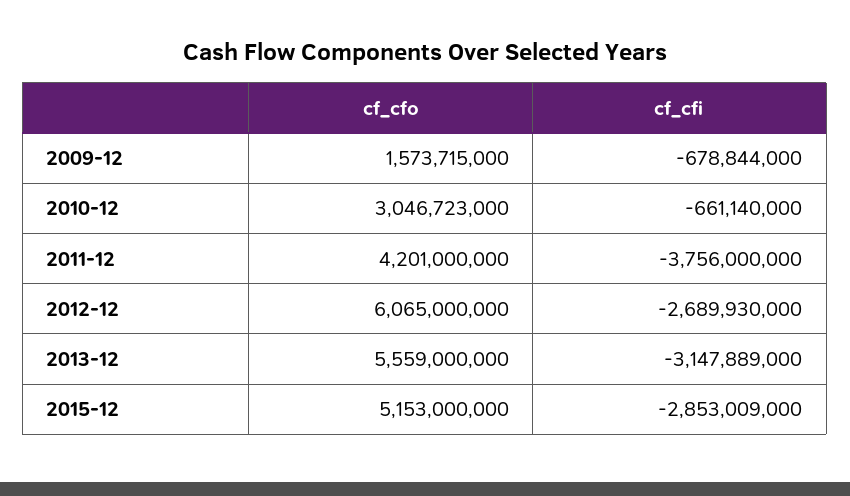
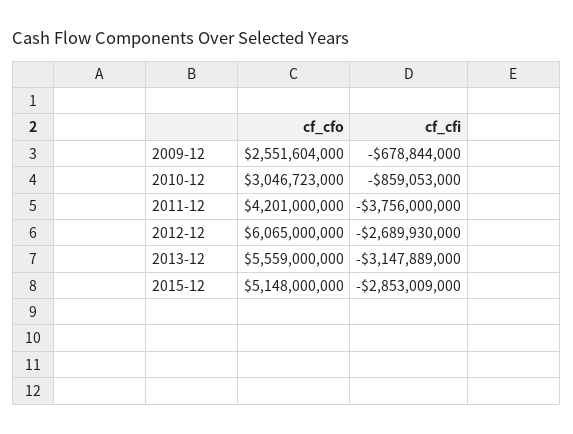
cf_cfo, 2009-12: 1573715000 -> 2551604000
cf_cfi, 2010-12: -661140000 -> -859053000
cf_cfo, 2015-12: 5153000000 -> 5148000000

